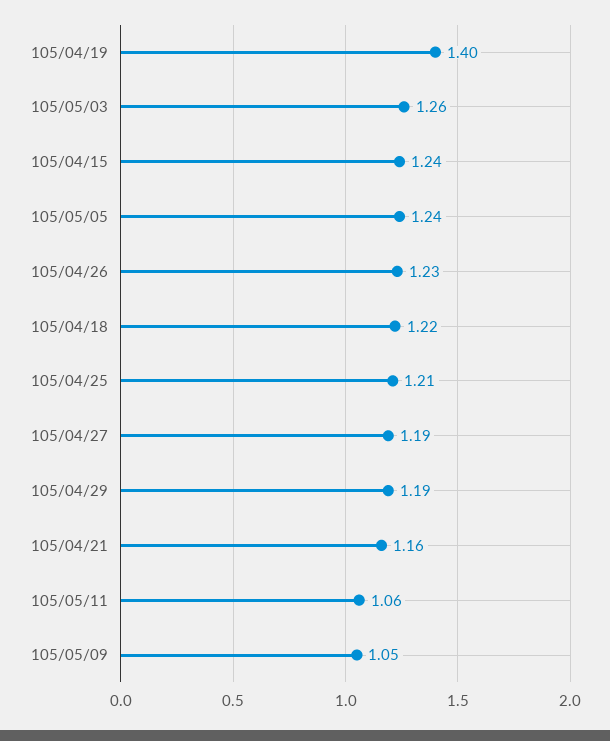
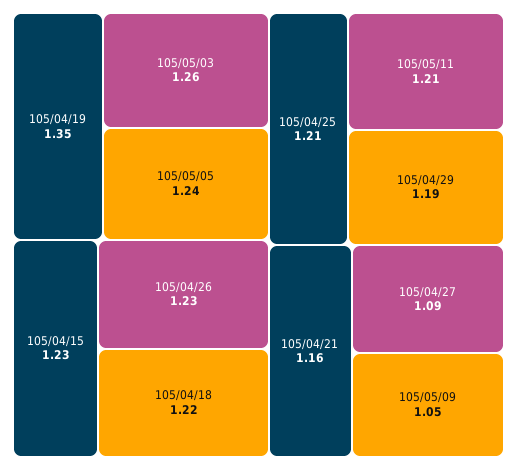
105/04/19: 1.4 -> 1.35
105/04/15: 1.24 -> 1.23
105/04/27: 1.19 -> 1.09
105/05/11: 1.06 -> 1.21

